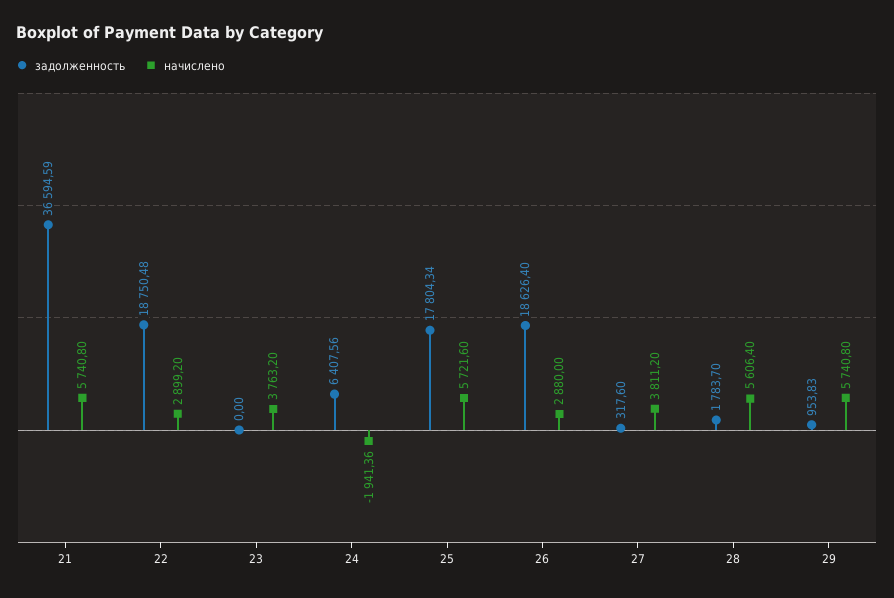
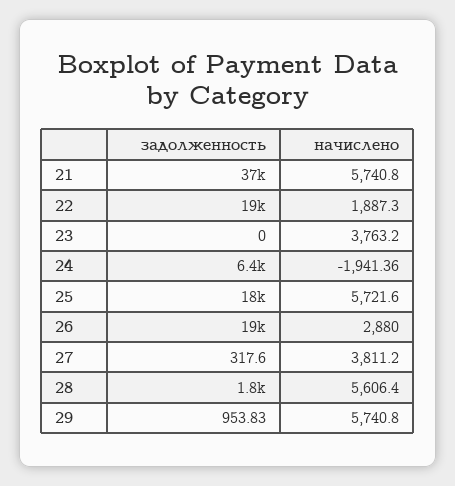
начислено, 22: 2899.2 -> 1887.3

